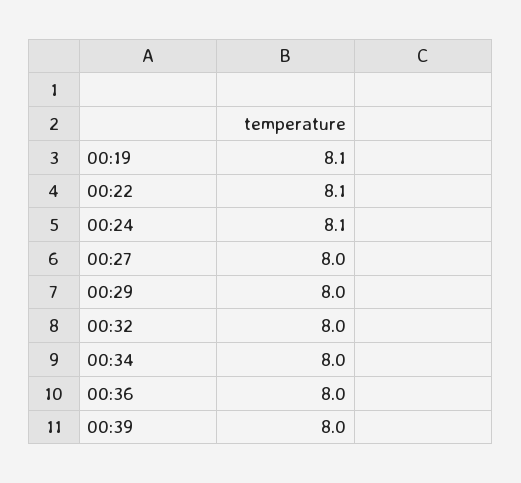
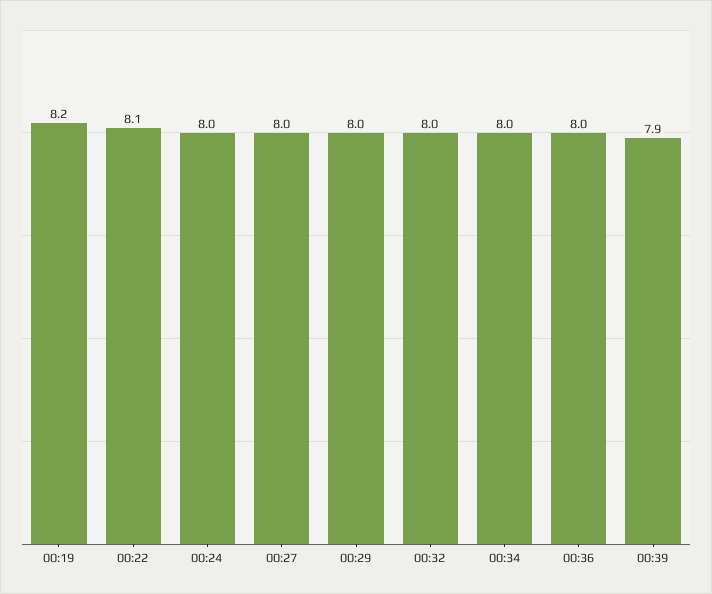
00:19: 8.1 -> 8.2
00:24: 8.1 -> 8
00:39: 8 -> 7.9

